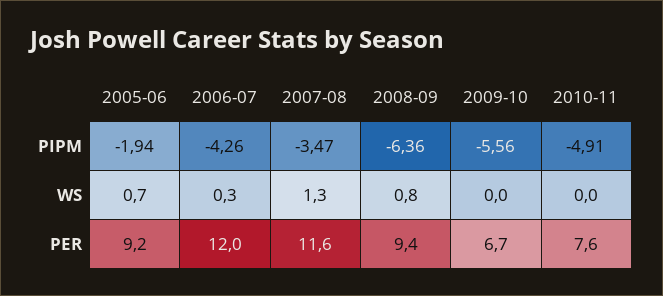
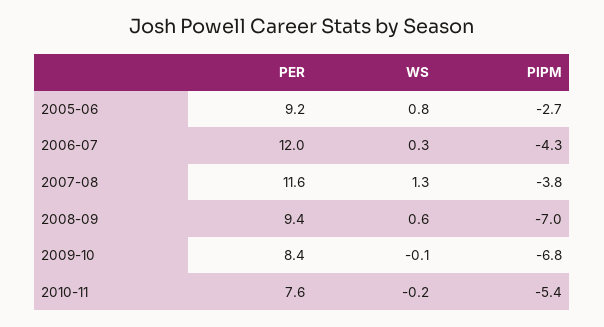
2005-06, PIPM: -1.94 -> -2.7
2007-08, PIPM: -3.47 -> -3.8
2008-09, PIPM: -6.36 -> -7
2009-10, PIPM: -5.56 -> -6.8
2010-11, PIPM: -4.91 -> -5.4
2005-06, WS: 0.7 -> 0.8
2008-09, WS: 0.8 -> 0.6
2009-10, WS: 0 -> -0.1
2010-11, WS: 0 -> -0.2
2009-10, PER: 6.7 -> 8.4

